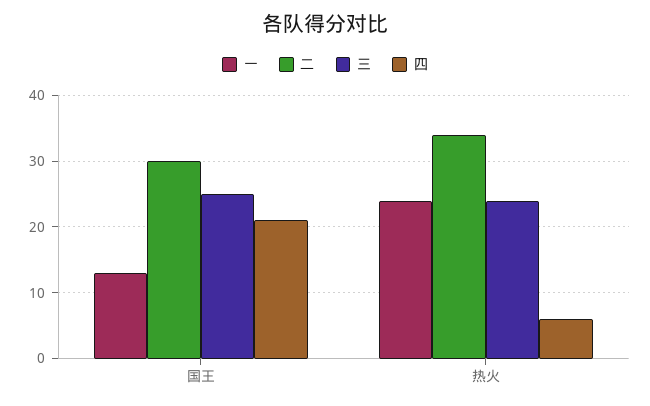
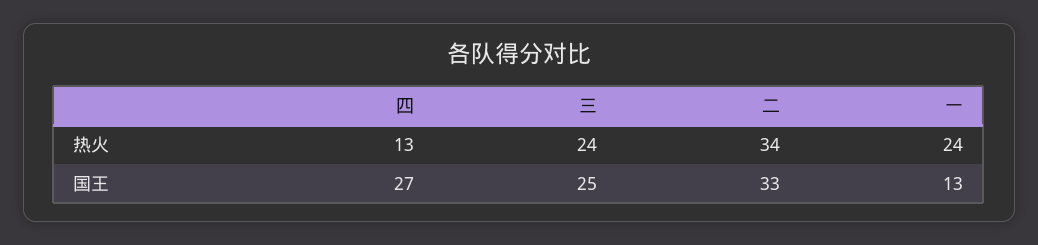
二, 国王: 30 -> 33
四, 国王: 21 -> 27
四, 热火: 6 -> 13

